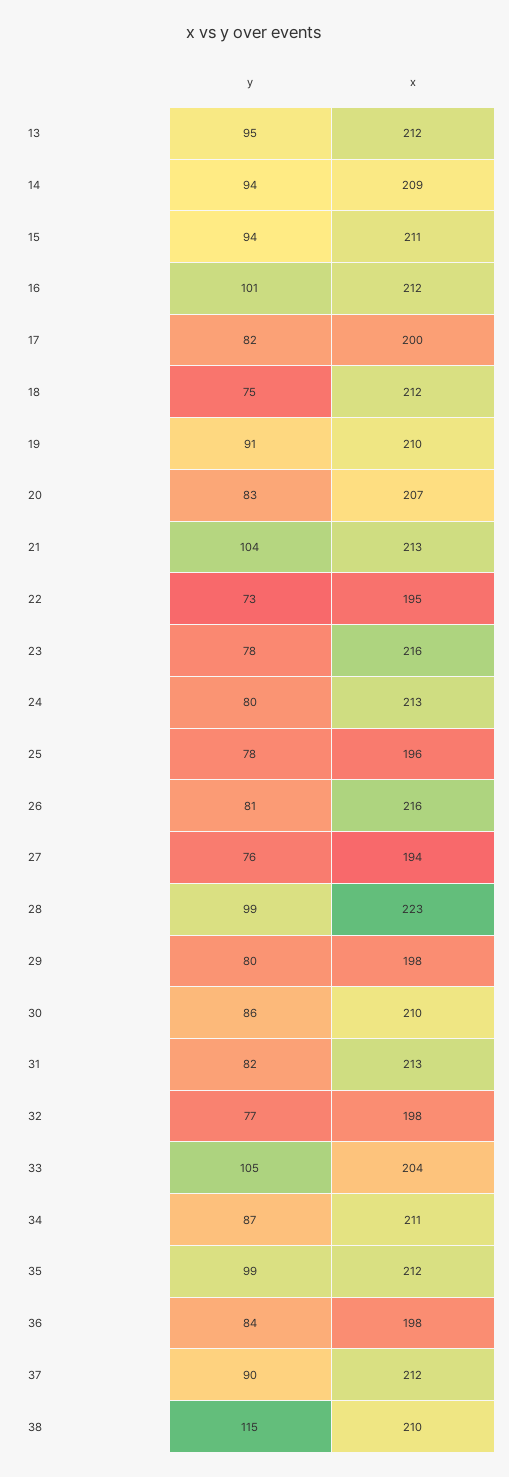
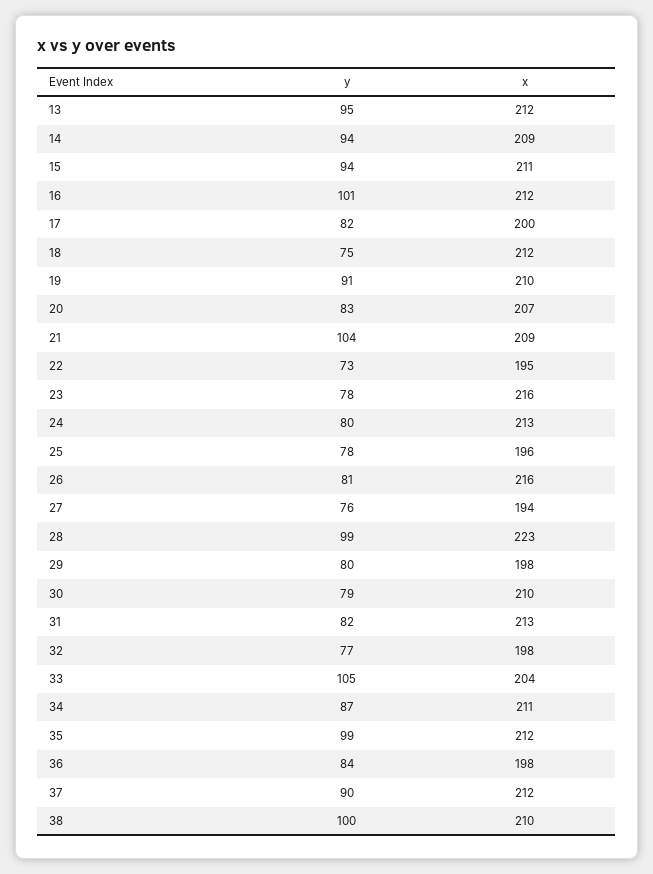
x, 21: 213 -> 209
y, 30: 86 -> 79
y, 38: 115 -> 100

